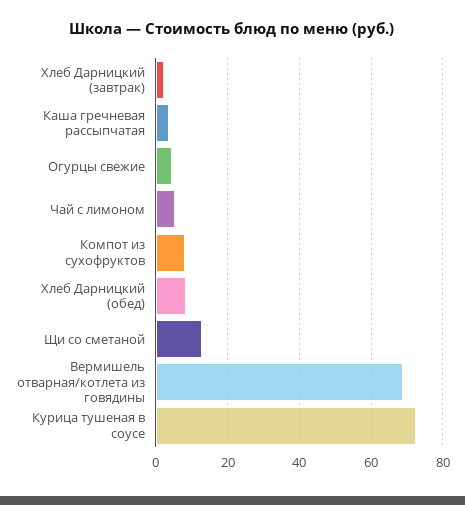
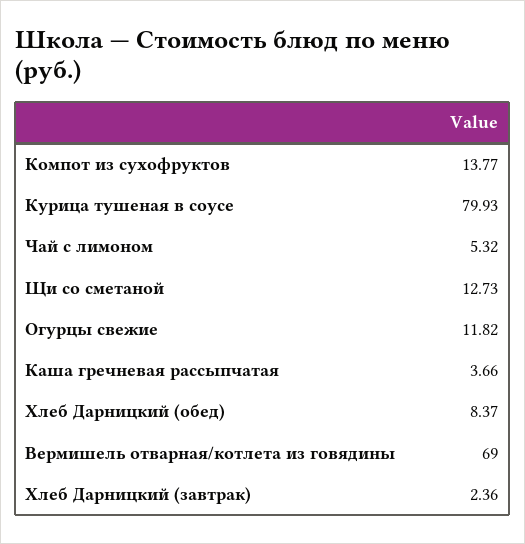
Огурцы свежие: 4 -> 11.82
Компот из сухофруктов: 8 -> 13.77
Курица тушеная в соусе: 72 -> 79.93

